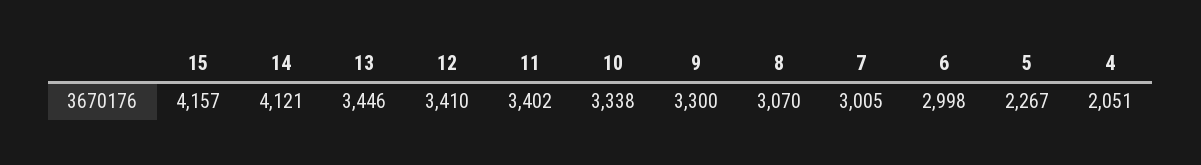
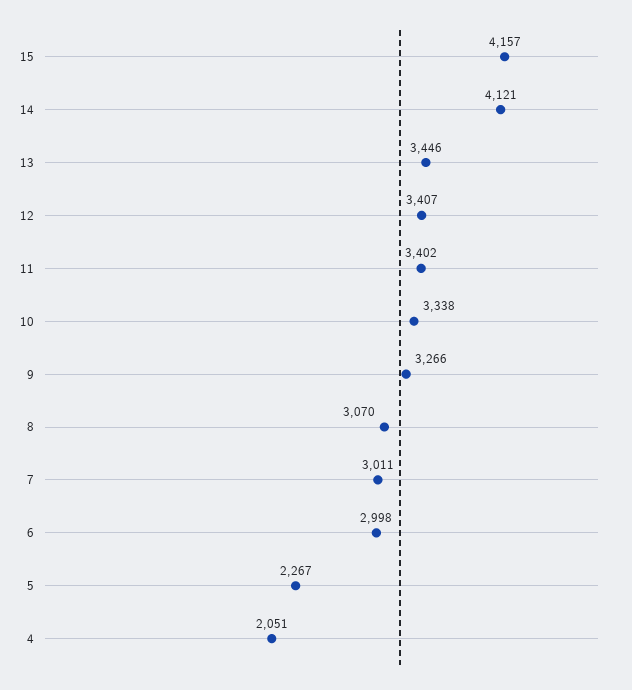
12: 3410 -> 3407
9: 3300 -> 3266
7: 3005 -> 3011

